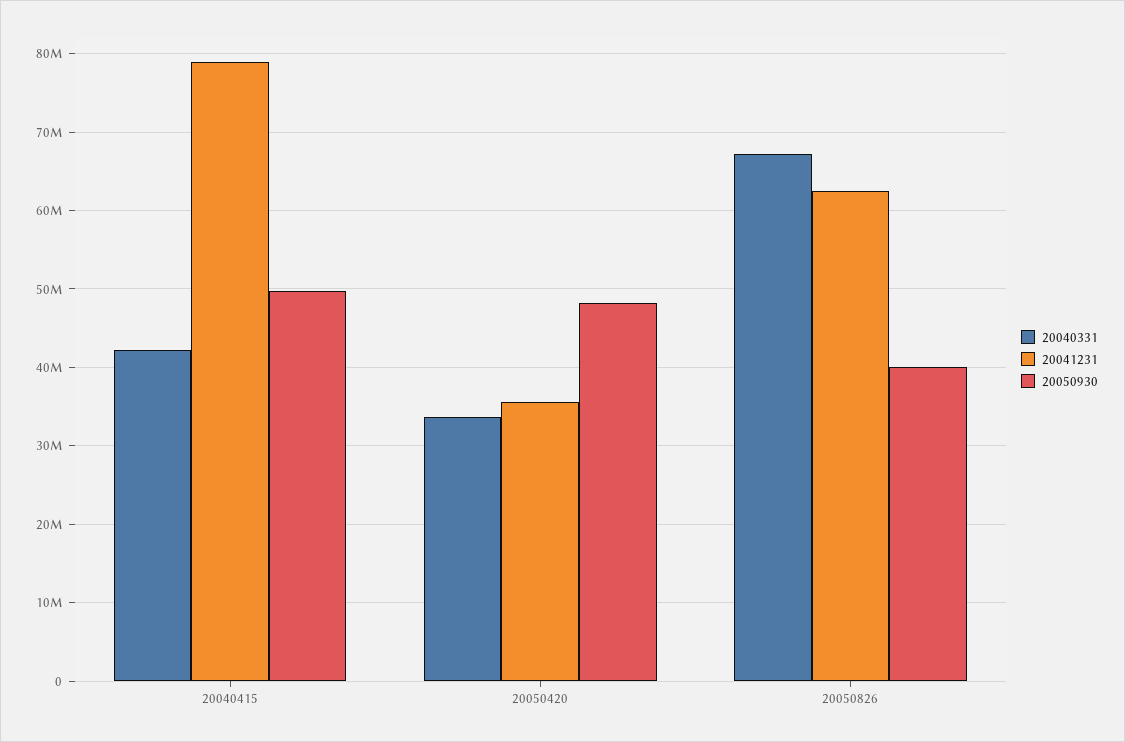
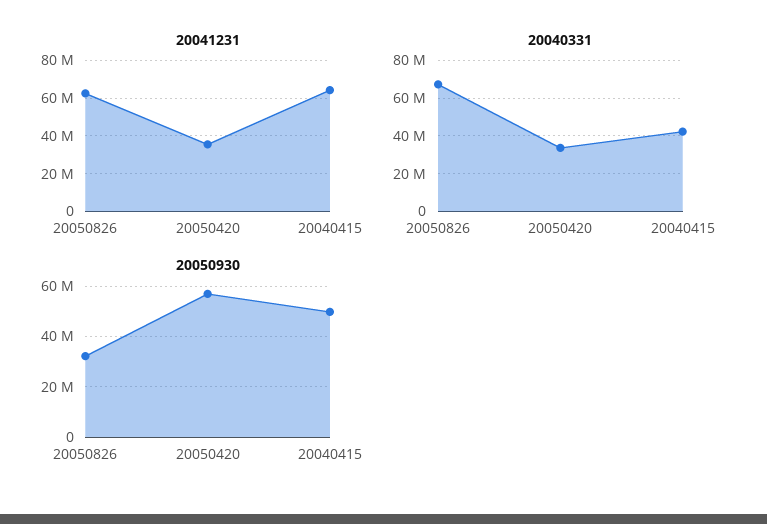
20041231, 20040415: 79000000 -> 65000000
20050930, 20050420: 48000000 -> 57500000
20050930, 20050826: 40000000 -> 32500000

